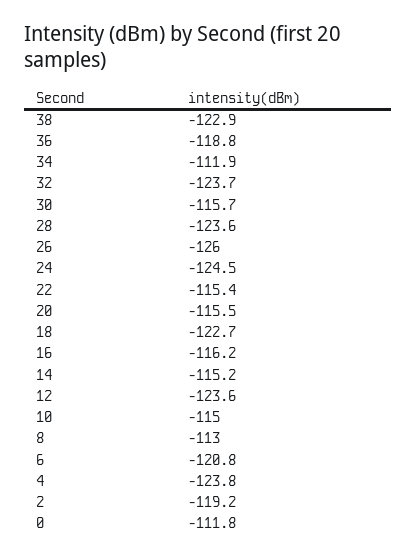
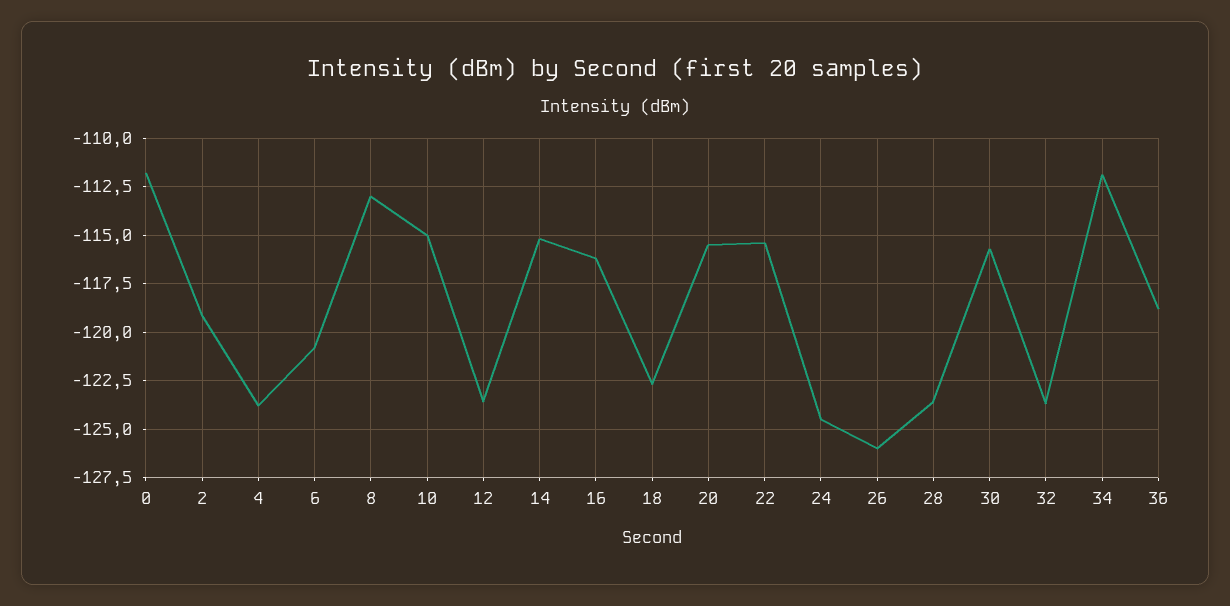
38: -122.9 -> none

